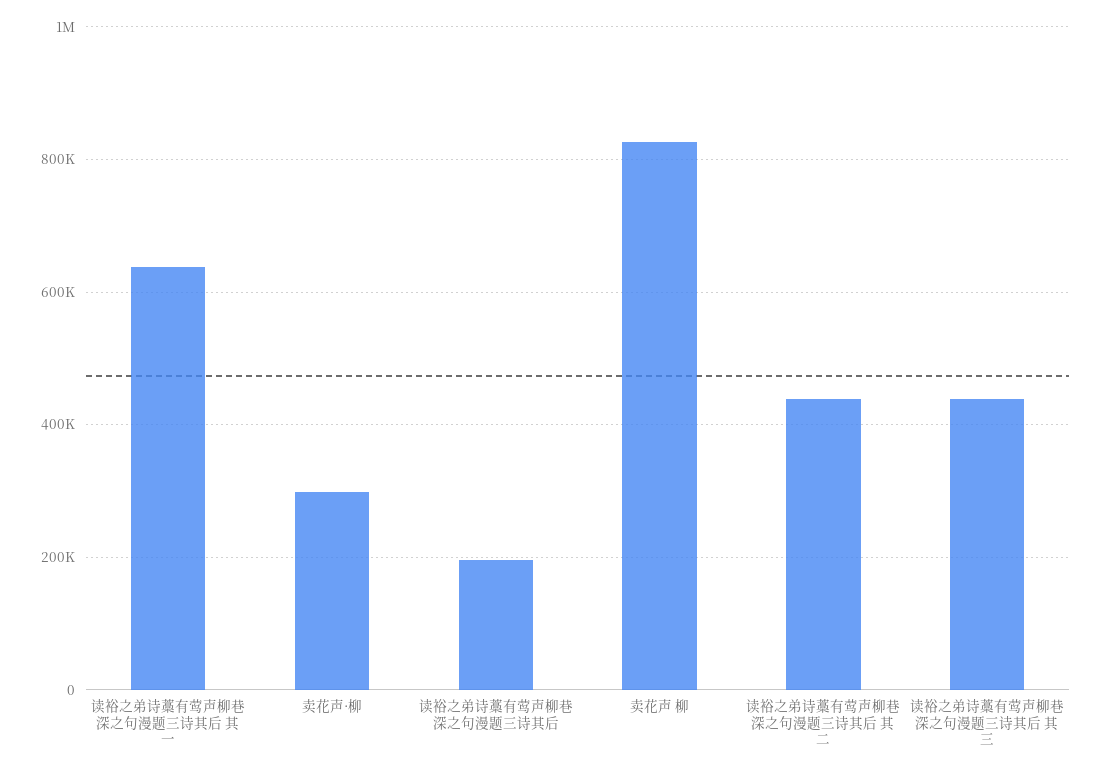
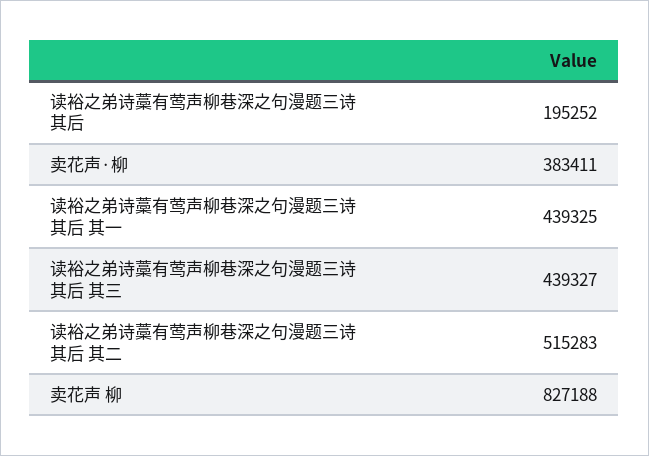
读裕之弟诗藁有莺声柳巷深之句漫题三诗其后 其一: 640000 -> 439325
卖花声·柳: 300000 -> 383411
读裕之弟诗藁有莺声柳巷深之句漫题三诗其后 其二: 440000 -> 515283

